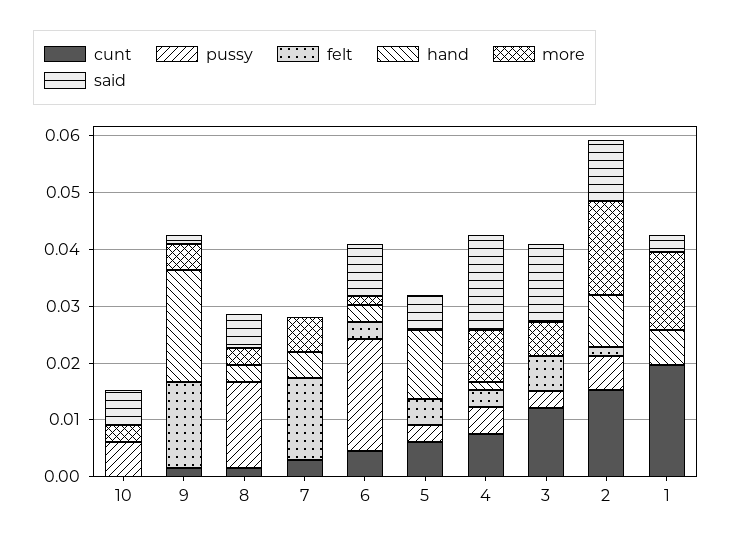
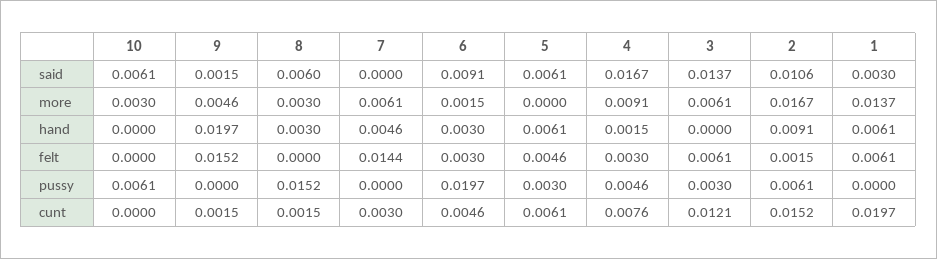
hand, 5: 0.012 -> 0.0061
felt, 1: 0 -> 0.0061

